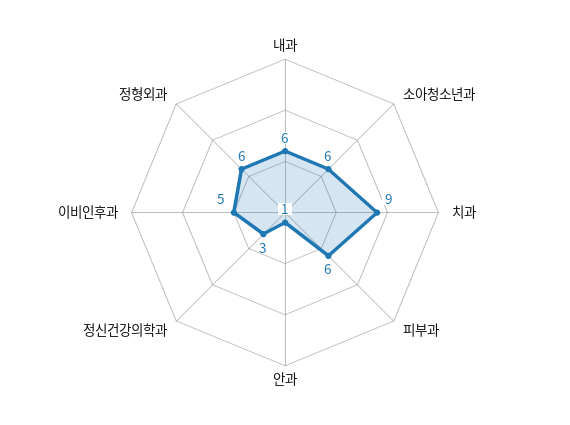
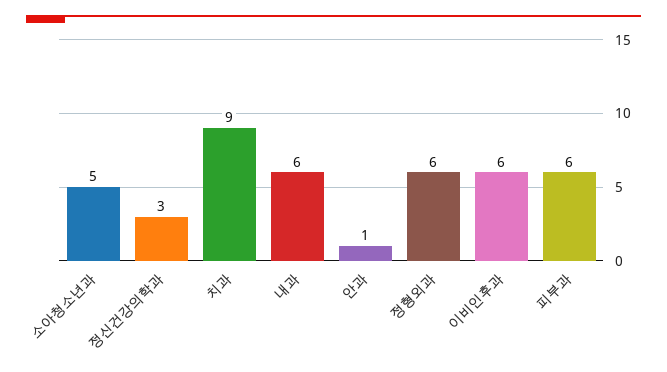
소아청소년과: 6 -> 5
이비인후과: 5 -> 6

